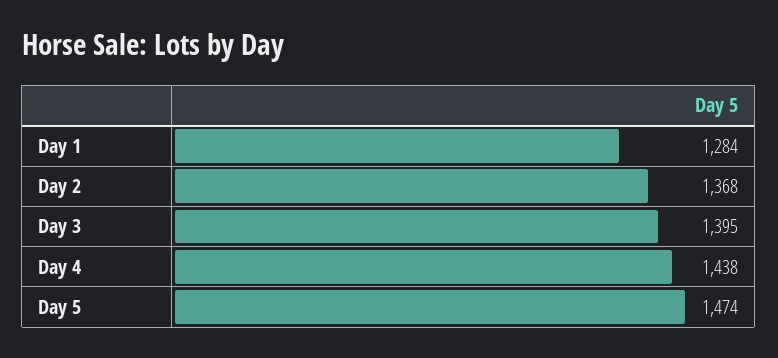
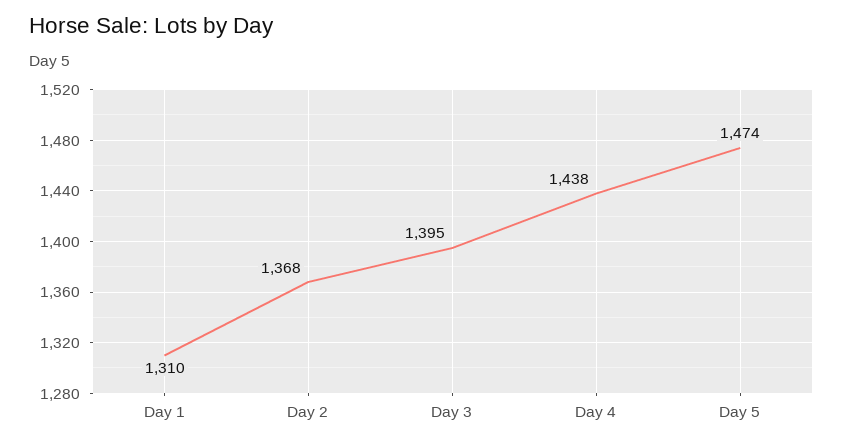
Day 1: 1284 -> 1310

